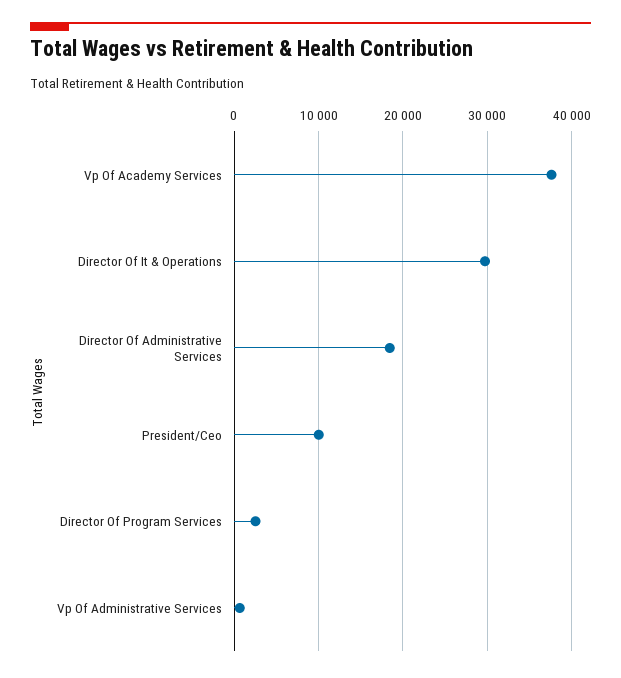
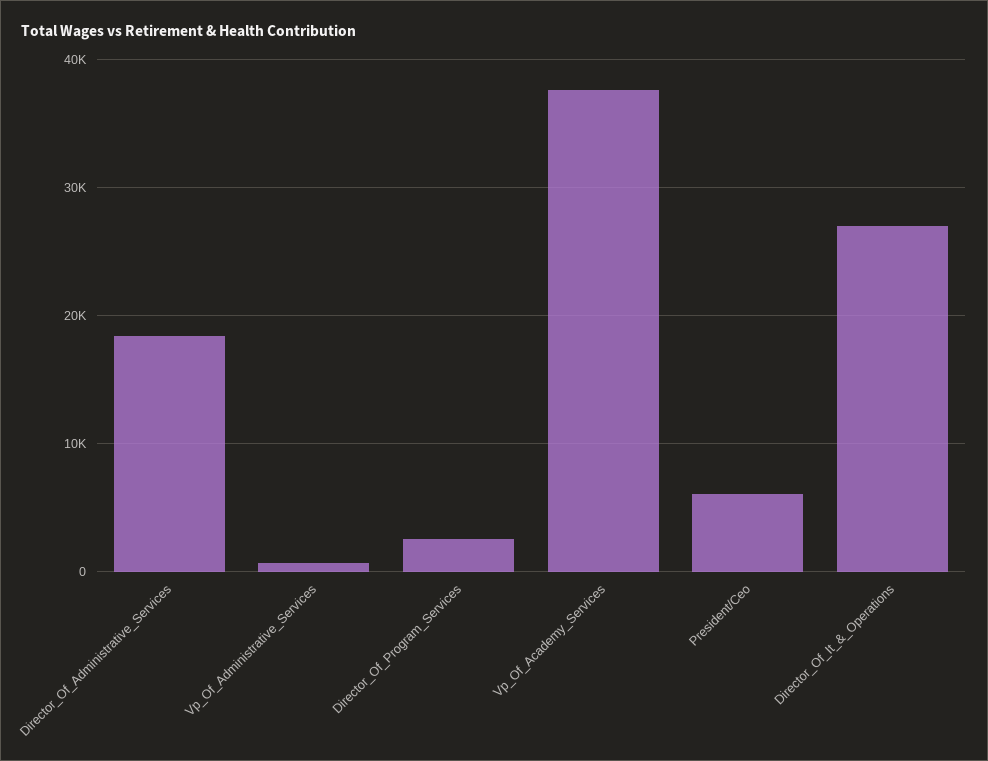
Director Of It & Operations: 30000 -> 27000
President/Ceo: 10000 -> 6000

